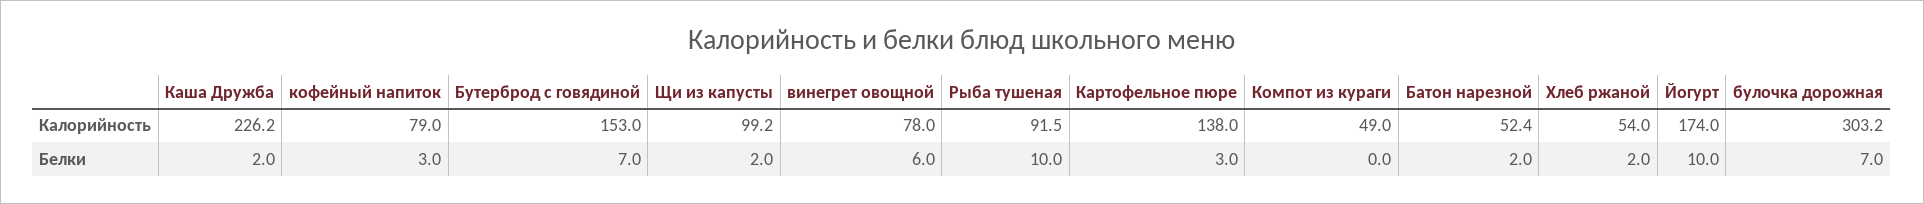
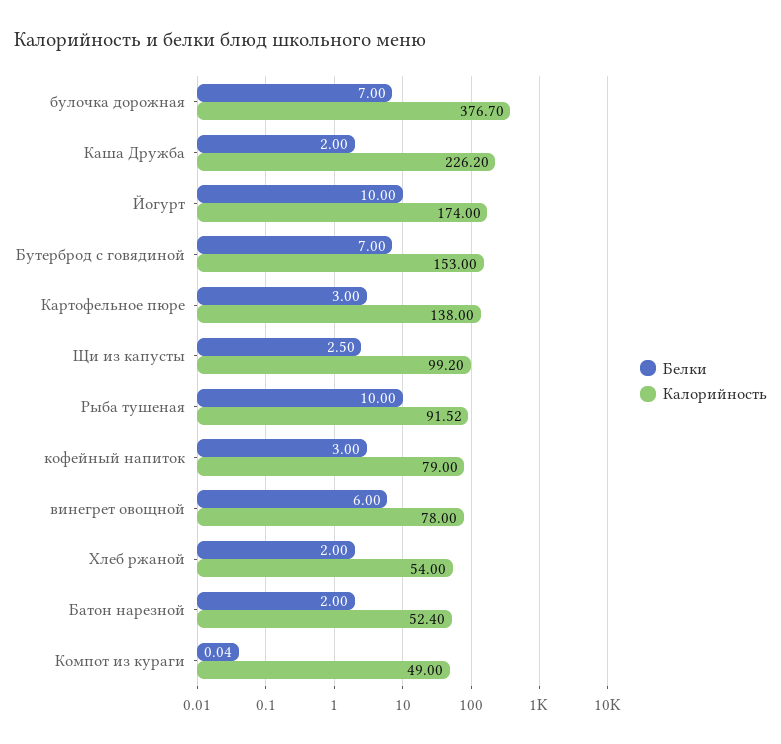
Калорийность, булочка дорожная: 303.2 -> 376.7
Белки, Щи из капусты: 2 -> 2.5

